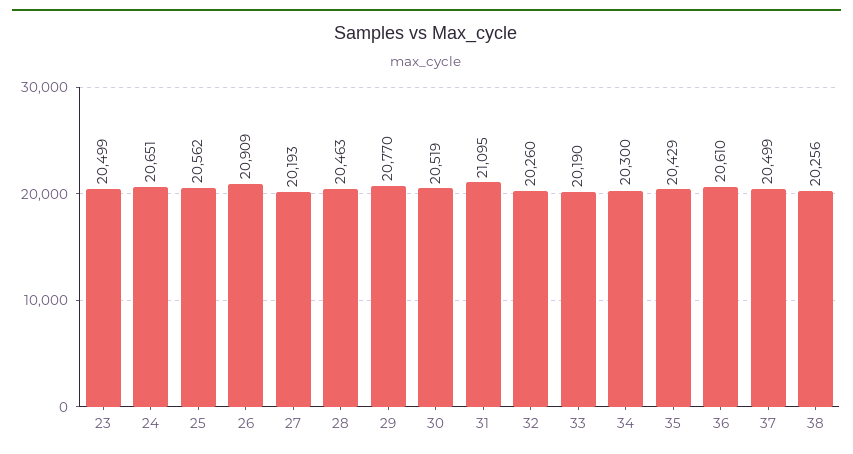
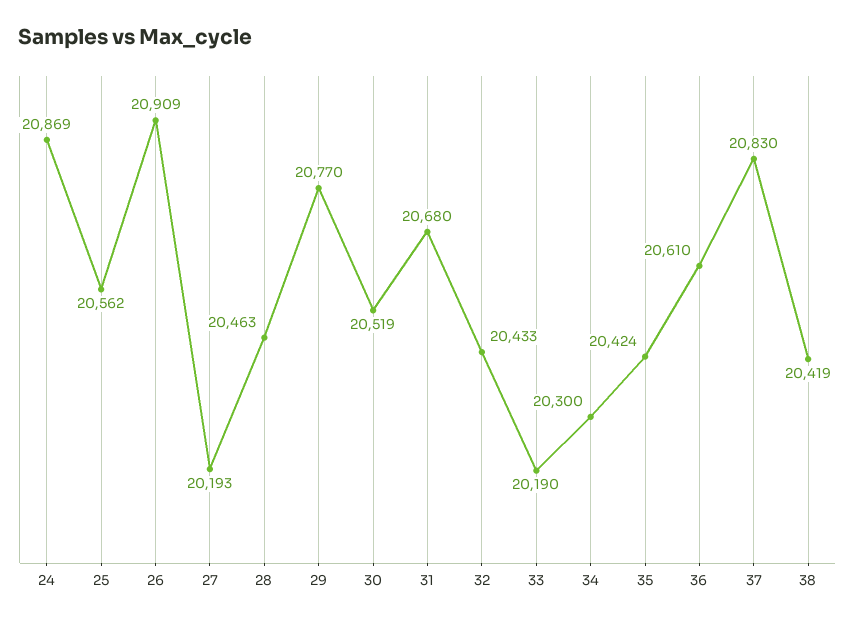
23: 20499 -> none
24: 20651 -> 20869
31: 21095 -> 20680
32: 20260 -> 20433
35: 20429 -> 20424
37: 20499 -> 20830
38: 20256 -> 20419

